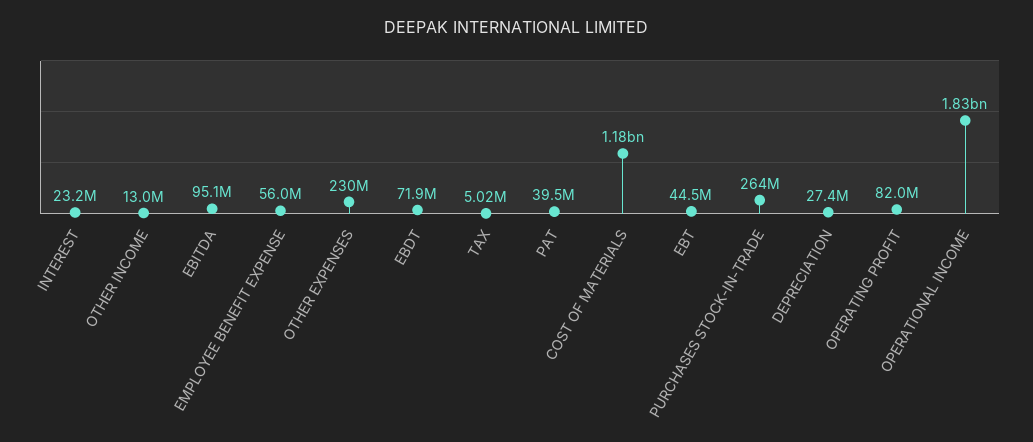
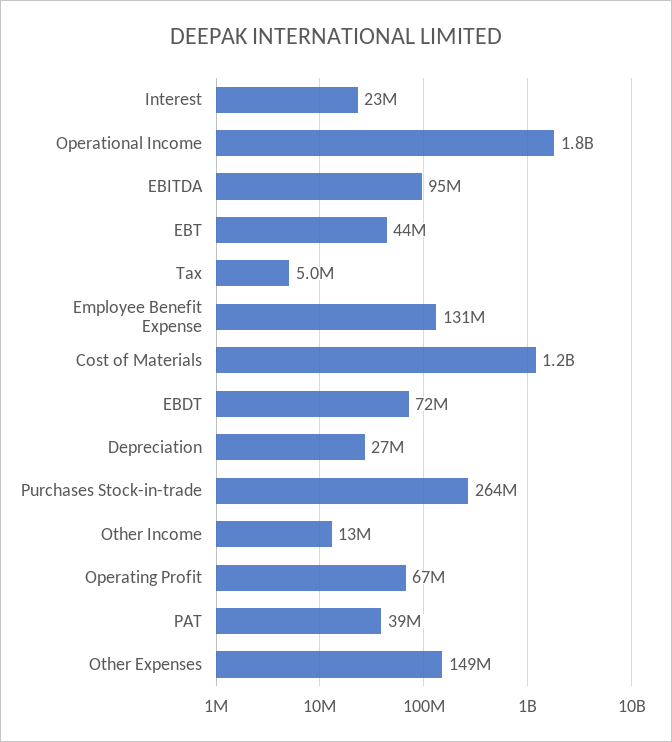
EMPLOYEE BENEFIT EXPENSE: 56000000 -> 131000000
OTHER EXPENSES: 230000000 -> 149000000
OPERATING PROFIT: 82000000 -> 67000000

